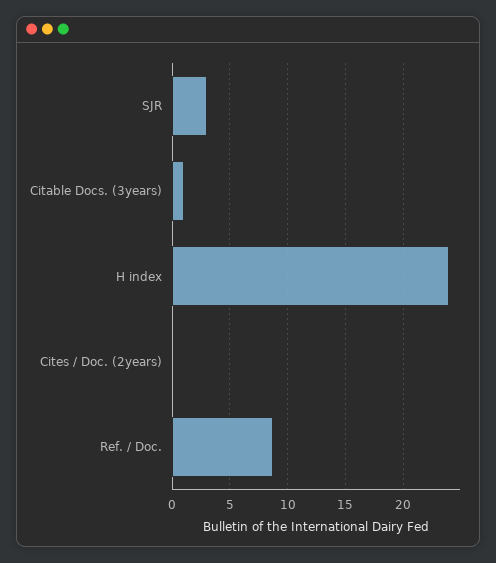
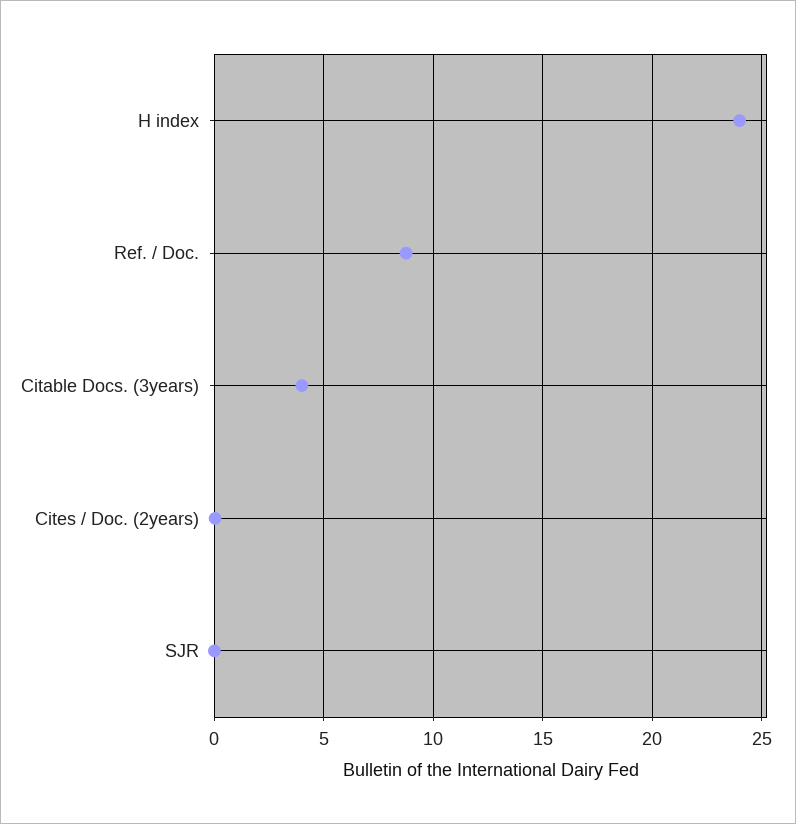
SJR: 3 -> 0
Citable Docs. (3years): 1 -> 4

